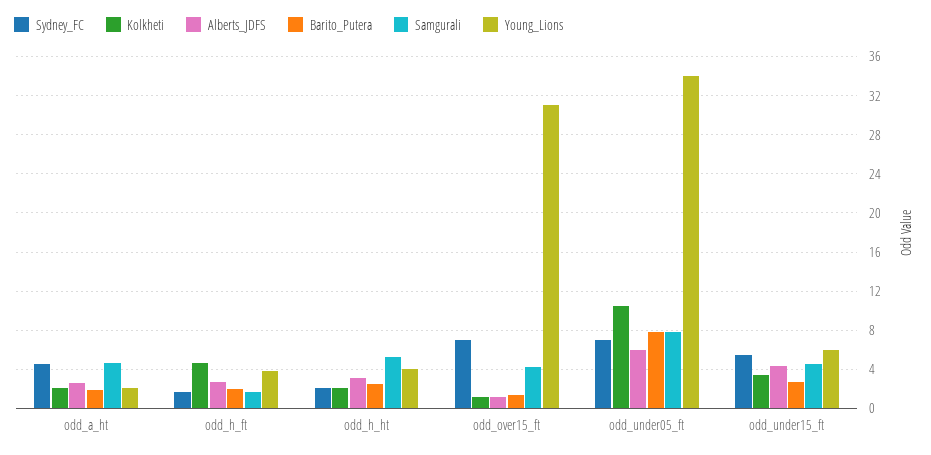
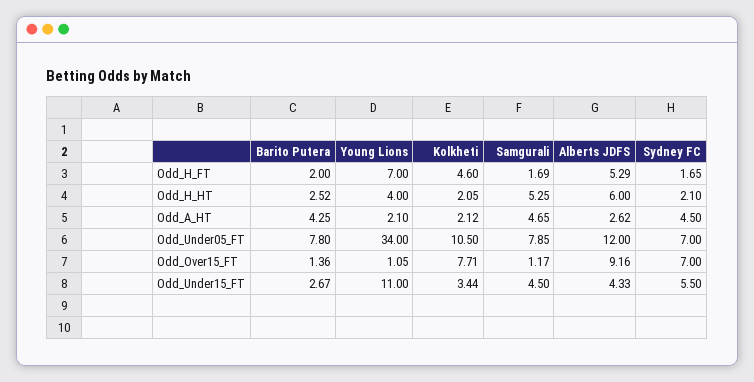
Barito_Putera, odd_a_ht: 2 -> 4.25
Alberts_JDFS, odd_h_ft: 3 -> 5.29
Young_Lions, odd_h_ft: 4 -> 7
Alberts_JDFS, odd_h_ht: 3 -> 6
Kolkheti, odd_over15_ft: 1 -> 7.71
Alberts_JDFS, odd_over15_ft: 1 -> 9.16
Samgurali, odd_over15_ft: 4 -> 1.17
Young_Lions, odd_over15_ft: 31 -> 1.05
Alberts_JDFS, odd_under05_ft: 6 -> 12
Young_Lions, odd_under15_ft: 6 -> 11

